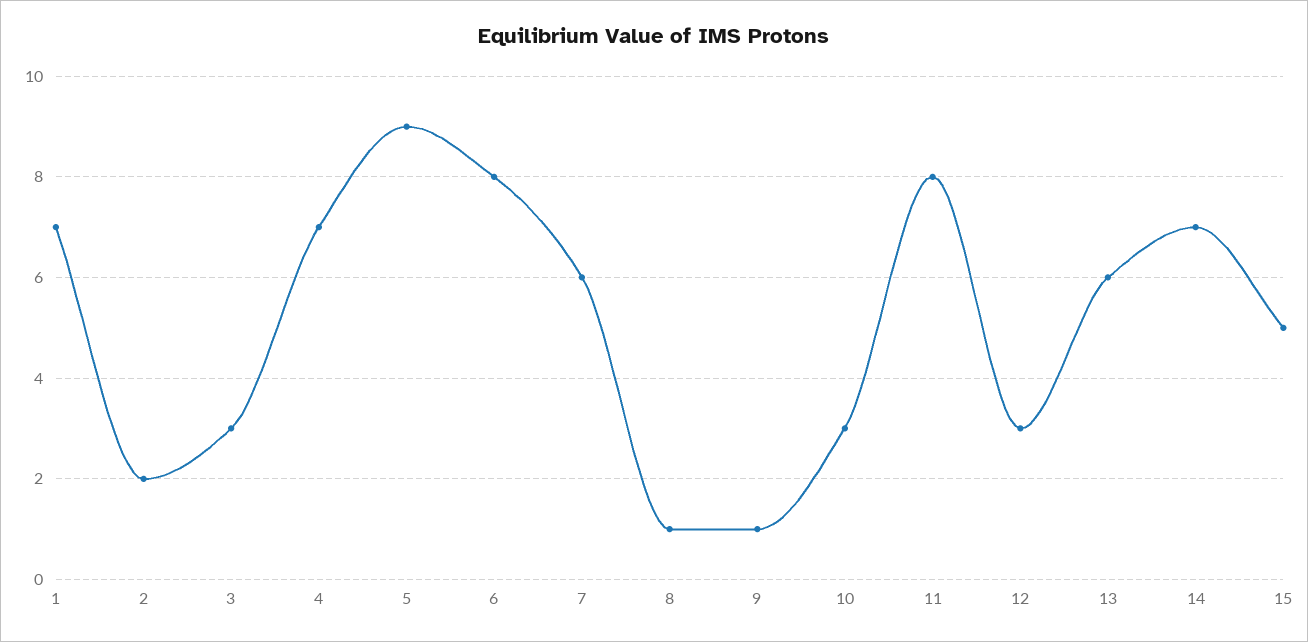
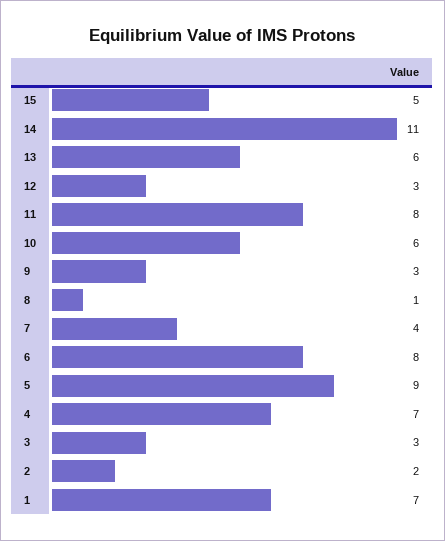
7: 6 -> 4
9: 1 -> 3
10: 3 -> 6
14: 7 -> 11

